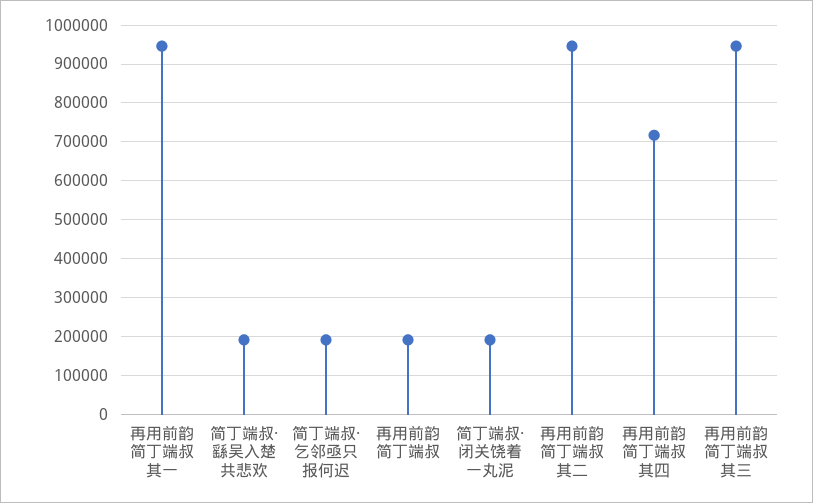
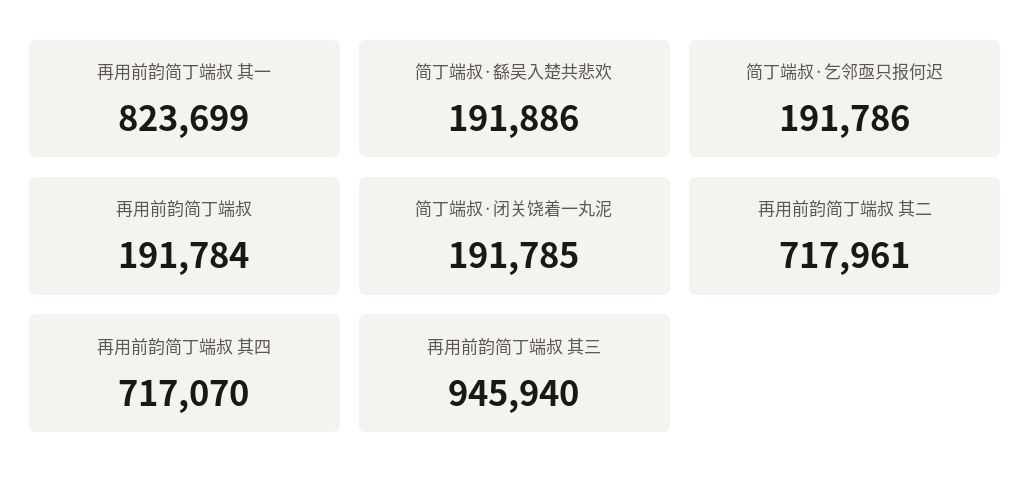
再用前韵简丁端叔 其一: 940000 -> 823699
再用前韵简丁端叔 其二: 940000 -> 717961

